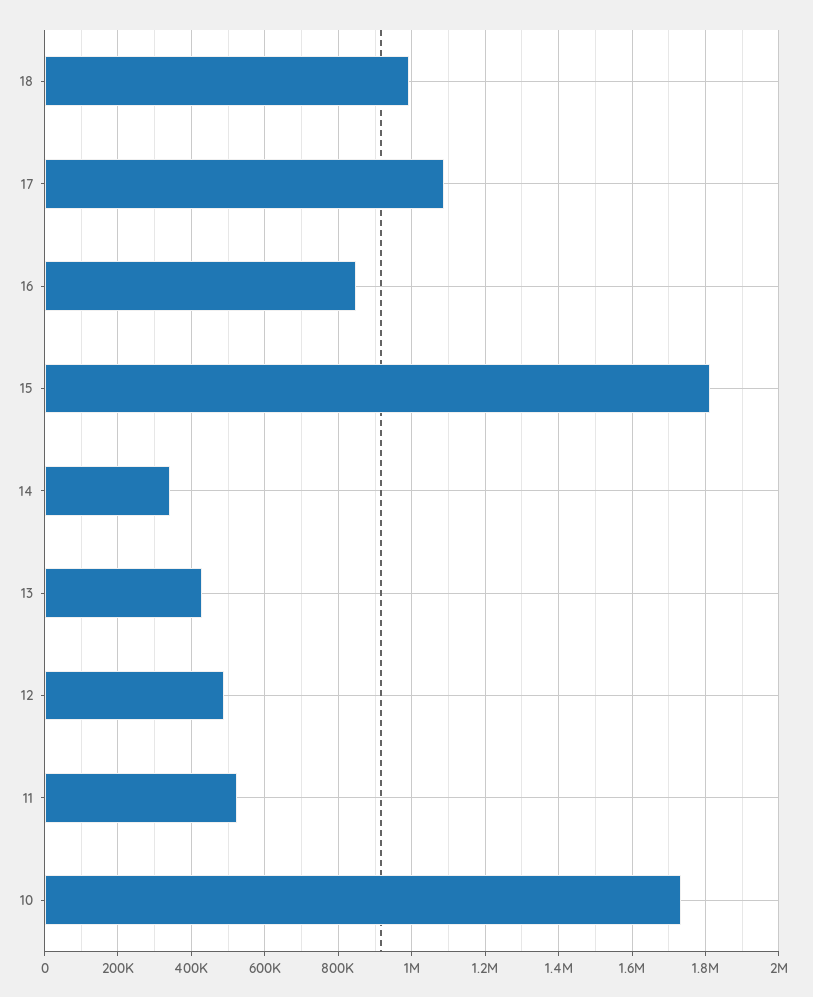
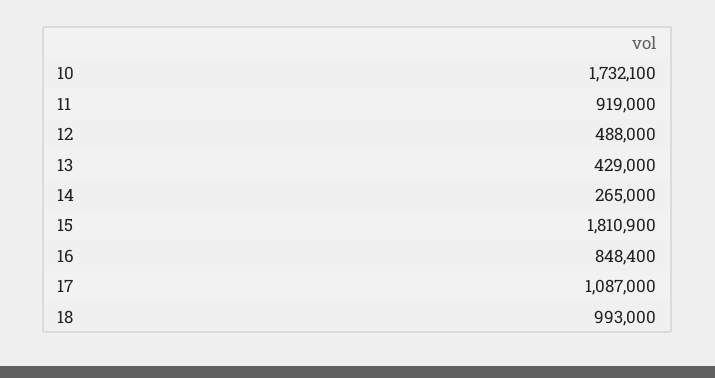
14: 340000 -> 265000
11: 520000 -> 919000

